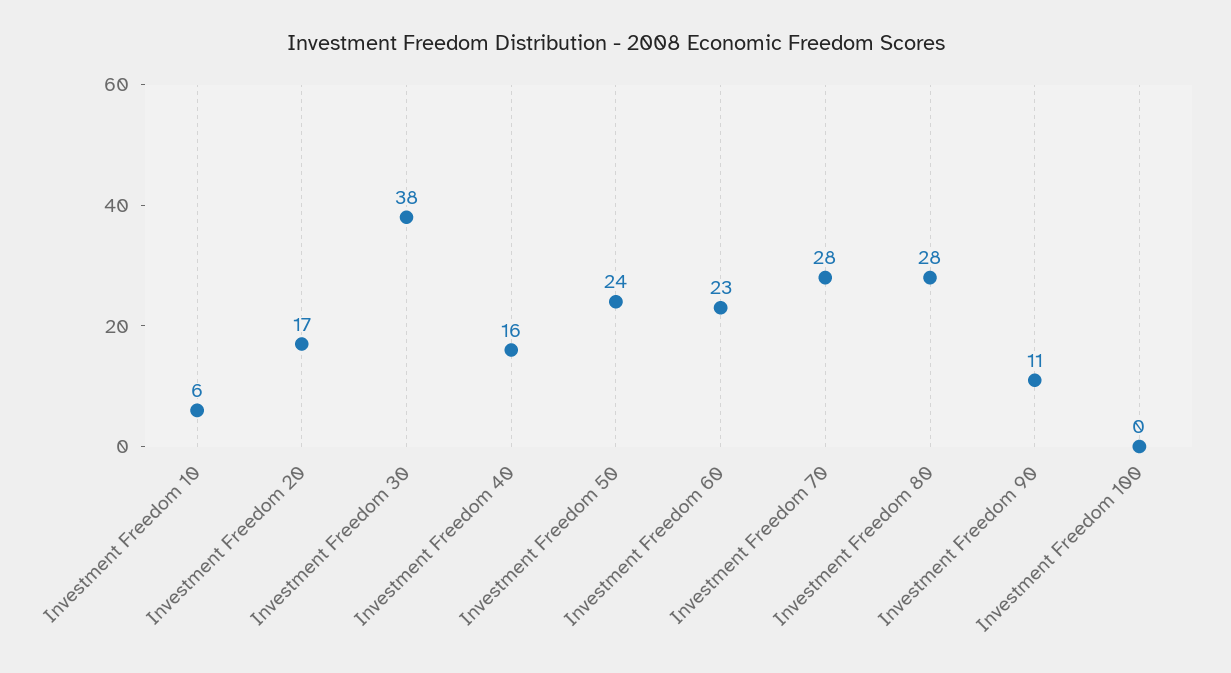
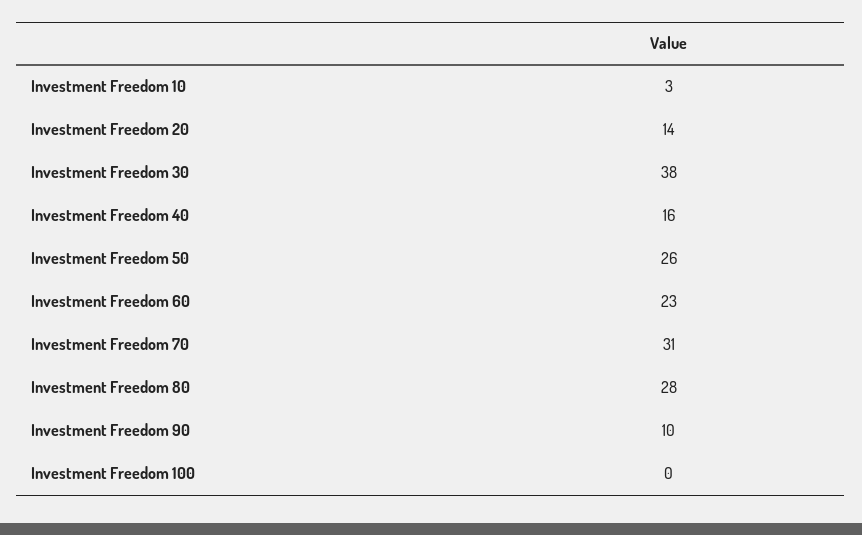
Investment Freedom 10: 6 -> 3
Investment Freedom 20: 17 -> 14
Investment Freedom 50: 24 -> 26
Investment Freedom 70: 28 -> 31
Investment Freedom 90: 11 -> 10

